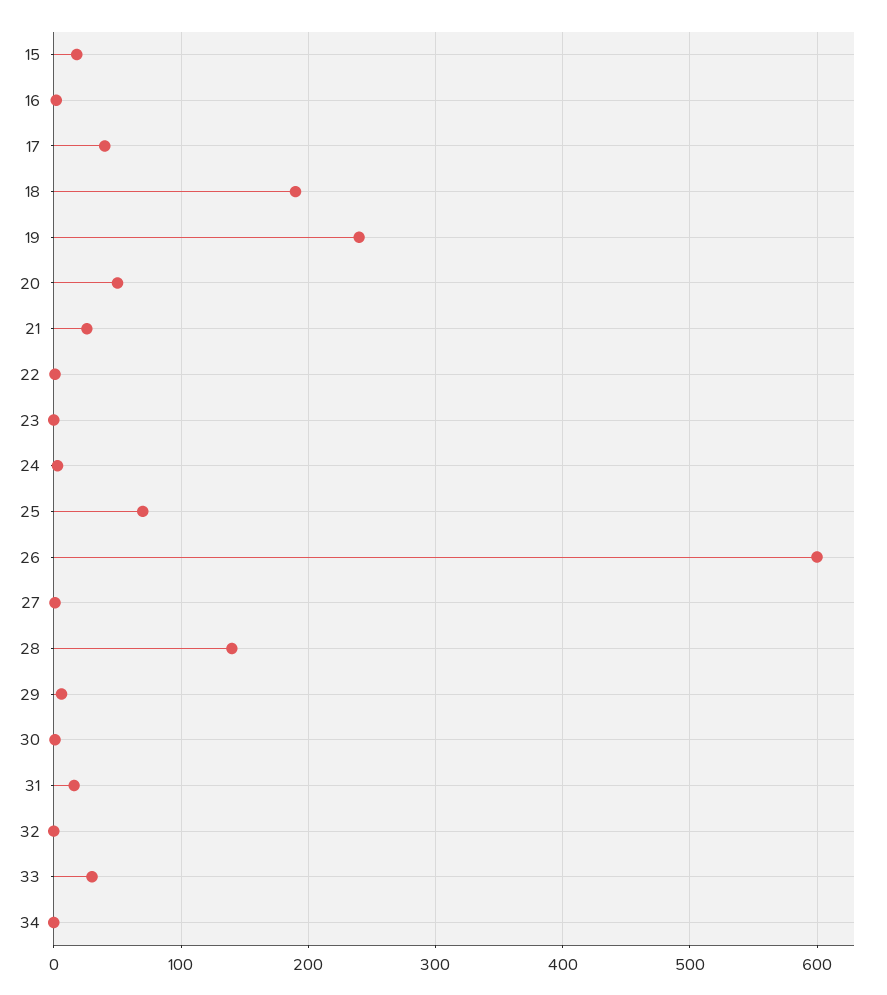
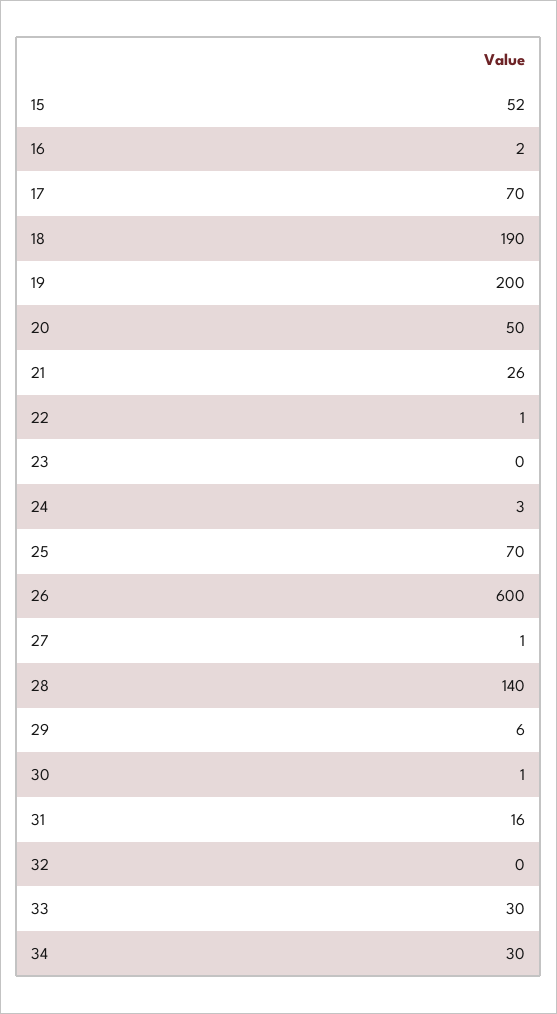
15: 20 -> 52
17: 40 -> 70
19: 240 -> 200
34: 0 -> 30

